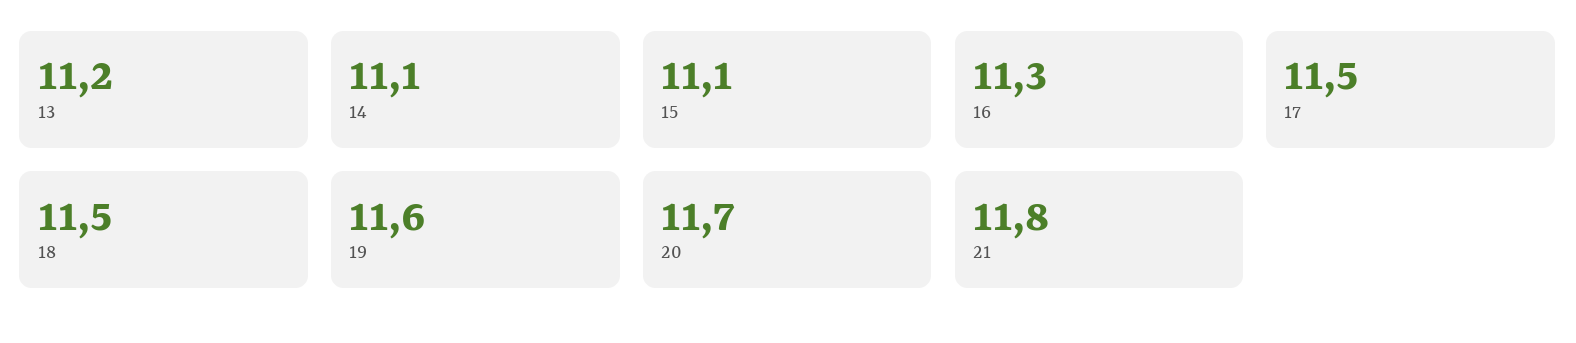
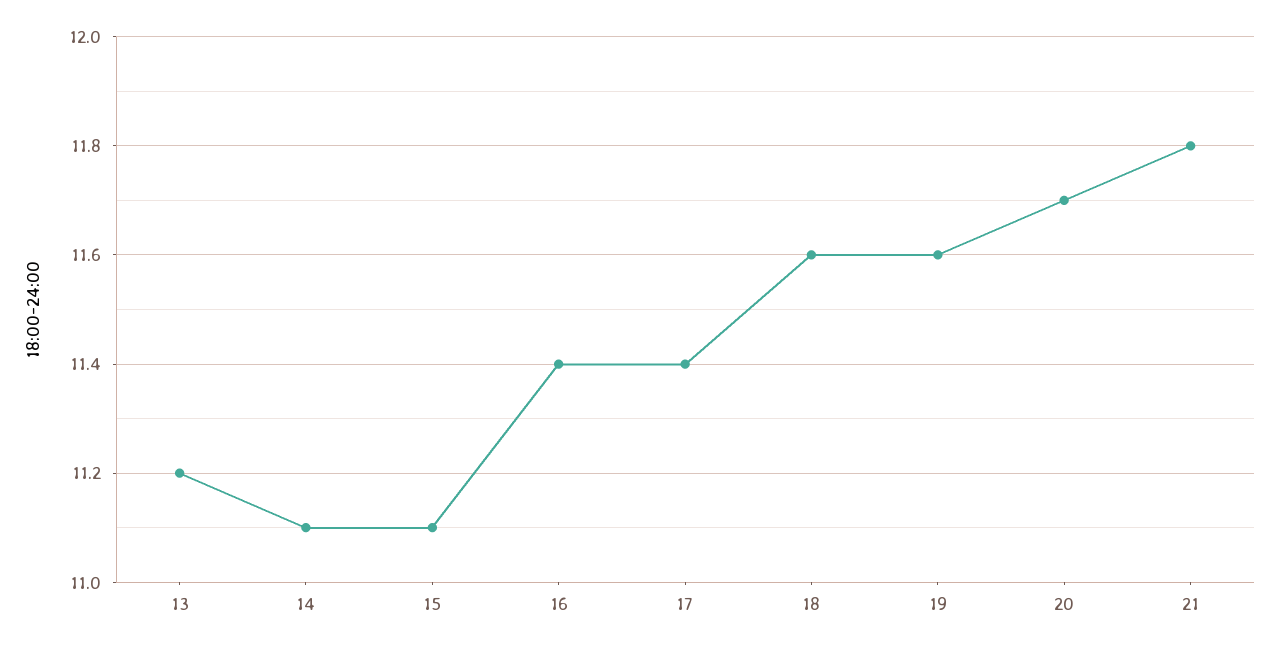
16: 11.3 -> 11.4
17: 11.5 -> 11.4
18: 11.5 -> 11.6

